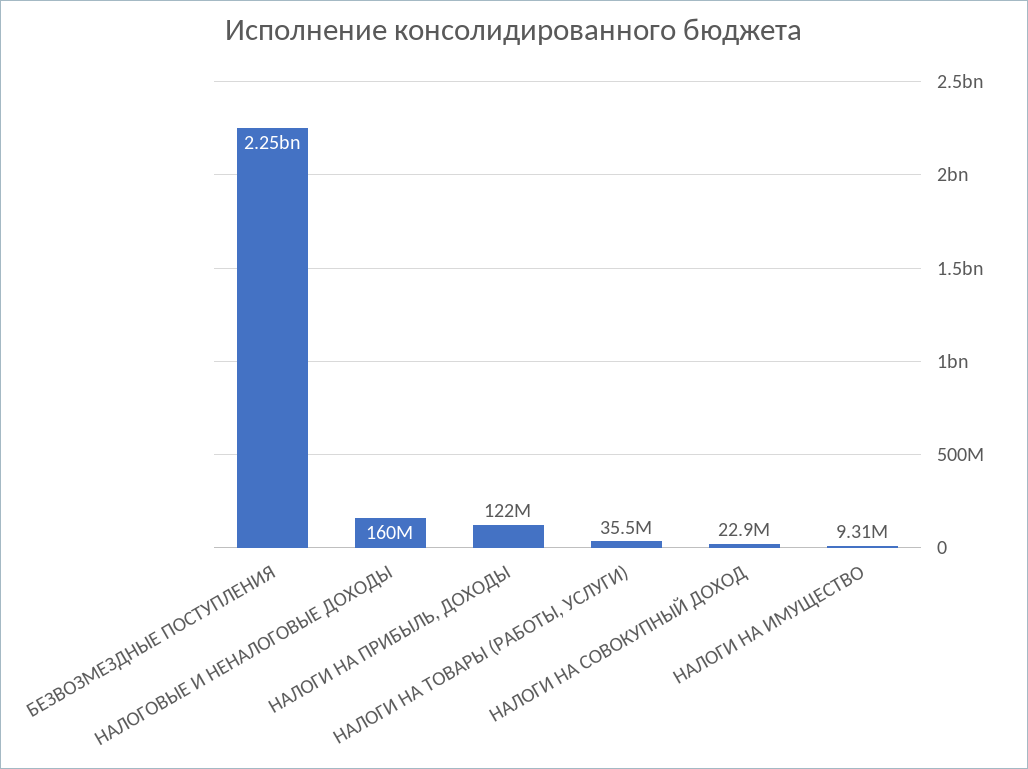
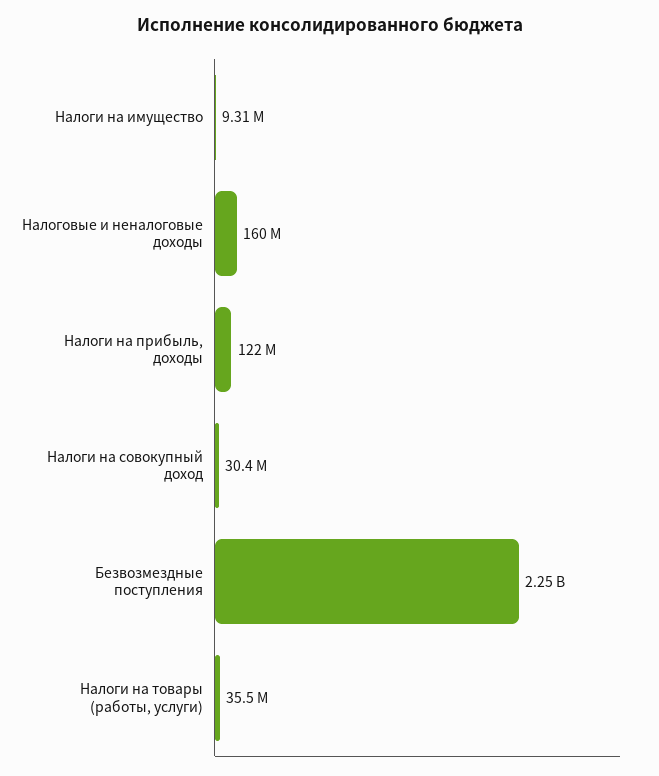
НАЛОГИ НА СОВОКУПНЫЙ ДОХОД: 22900000 -> 30400000

